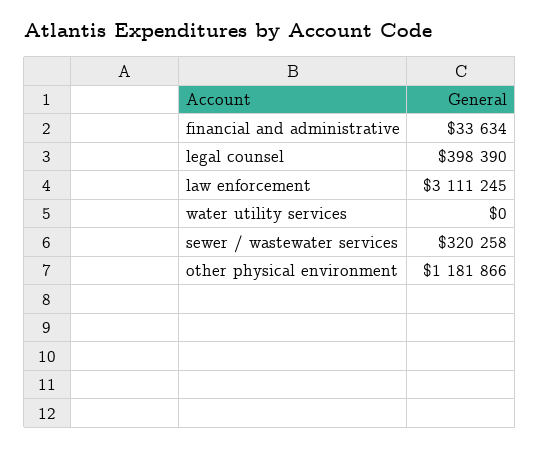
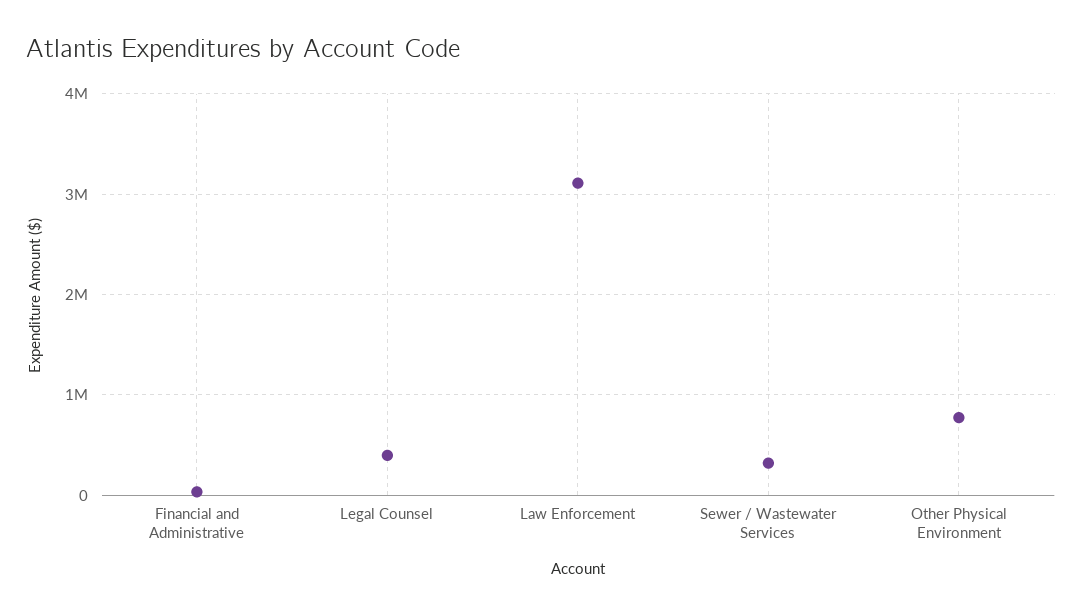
water utility services: 0 -> none
other physical environment: 1181866 -> 800000

